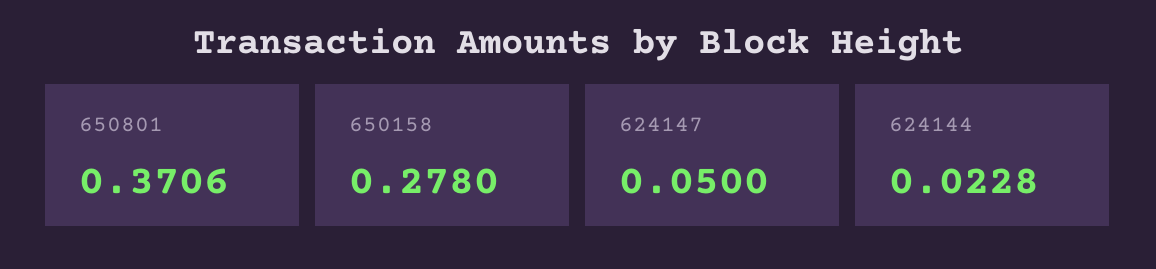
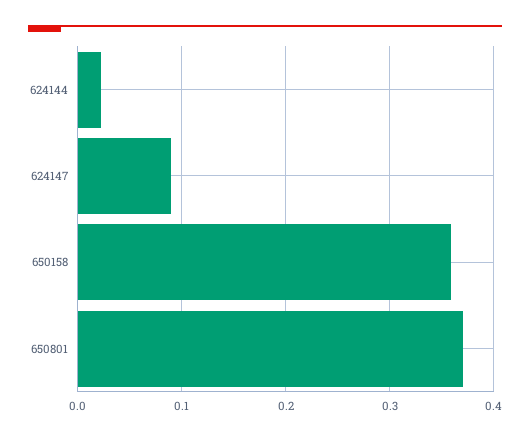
650158: 0.278 -> 0.36
624147: 0.05 -> 0.09

